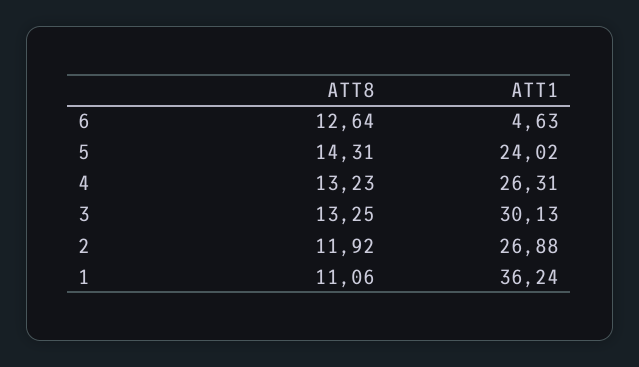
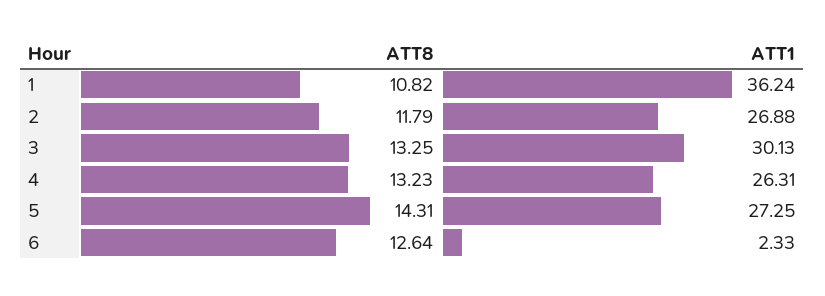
ATT1, 6: 4.63 -> 2.33
ATT1, 5: 24.02 -> 27.25
ATT8, 2: 11.92 -> 11.79
ATT8, 1: 11.06 -> 10.82

